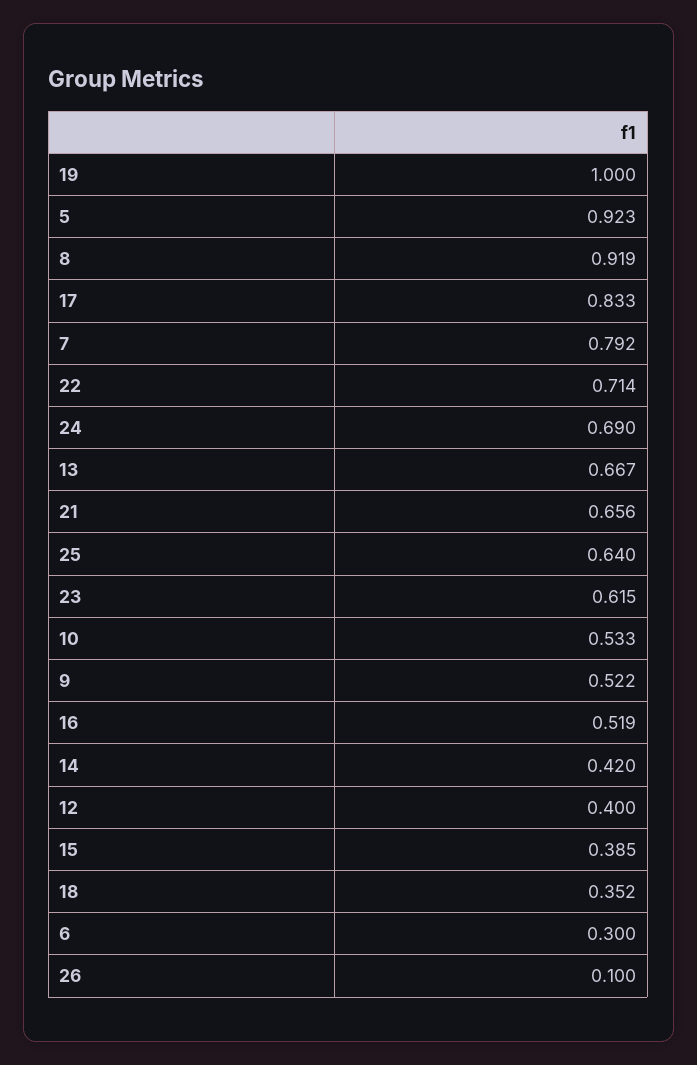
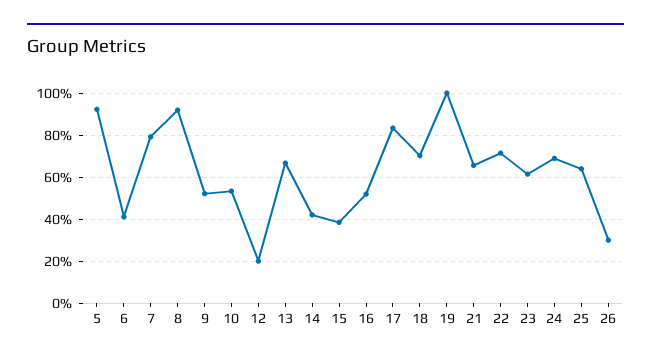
12: 0.4 -> 0.2
18: 0.352 -> 0.7
6: 0.3 -> 0.4
26: 0.1 -> 0.3

